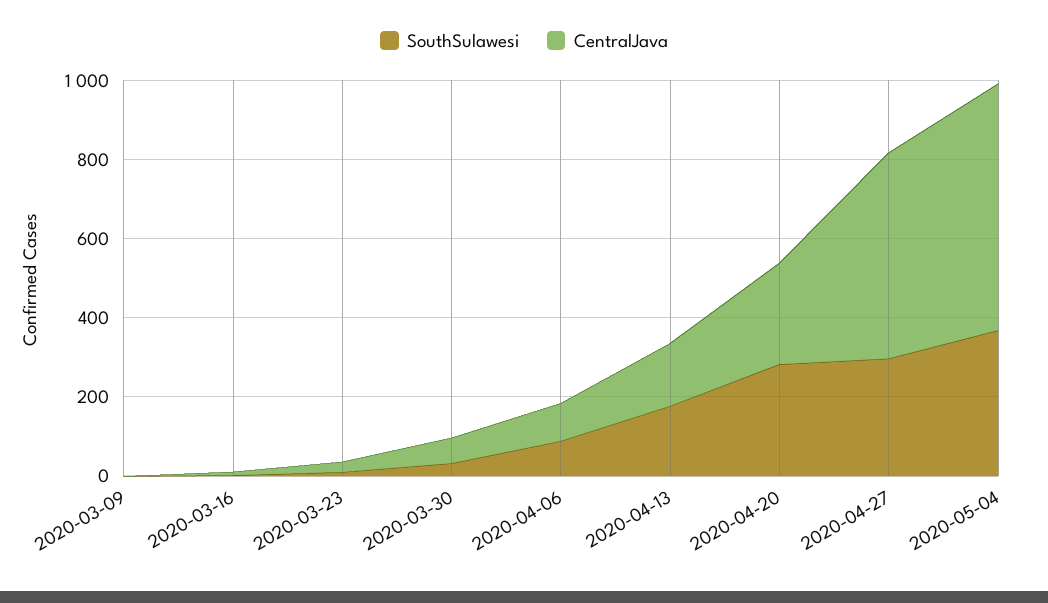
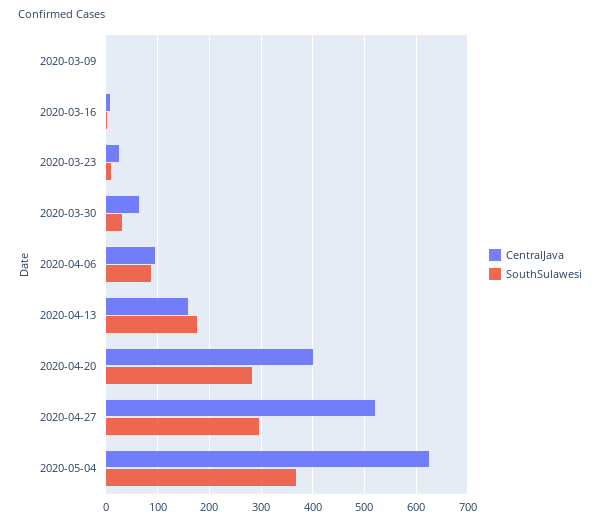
CentralJava, 2020-04-20: 250 -> 400

